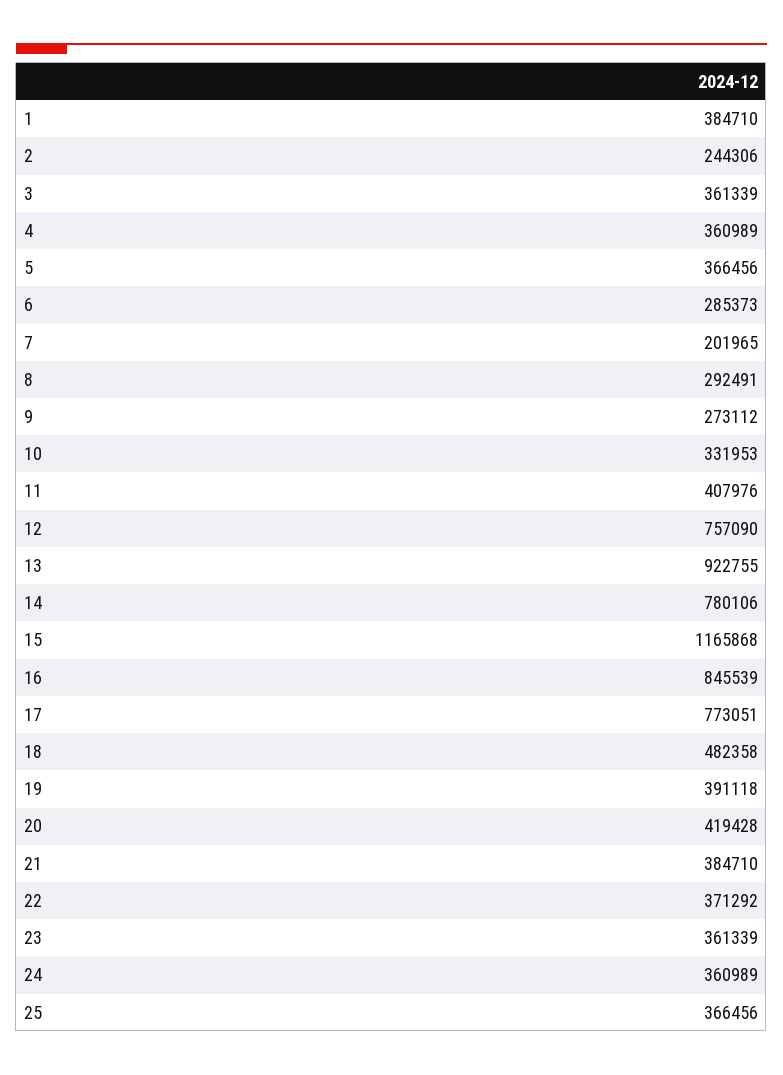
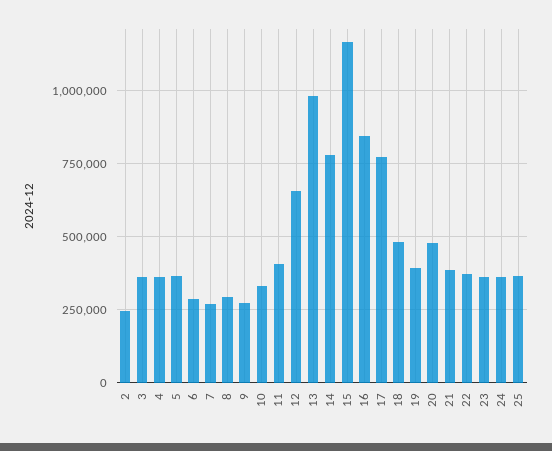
1: 384710 -> none
7: 201965 -> 275000
12: 757090 -> 650000
13: 922755 -> 975000
20: 419428 -> 475000

